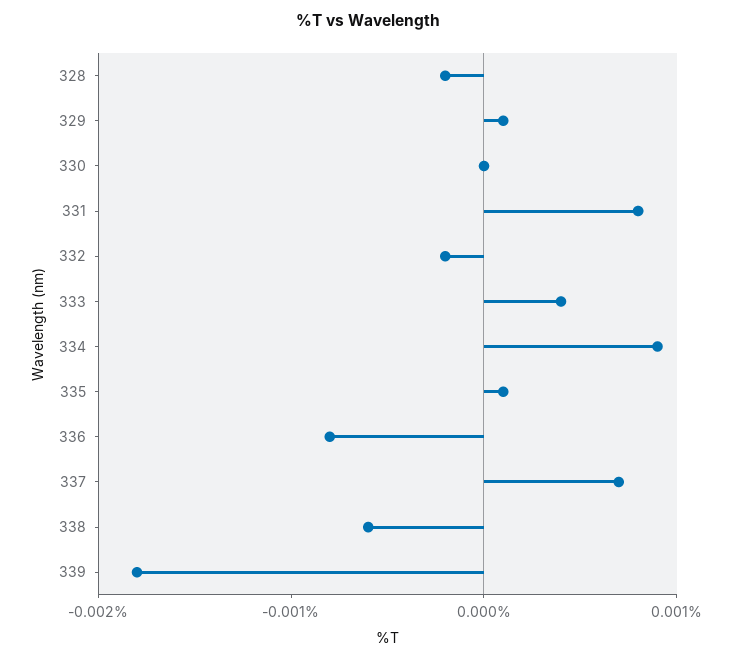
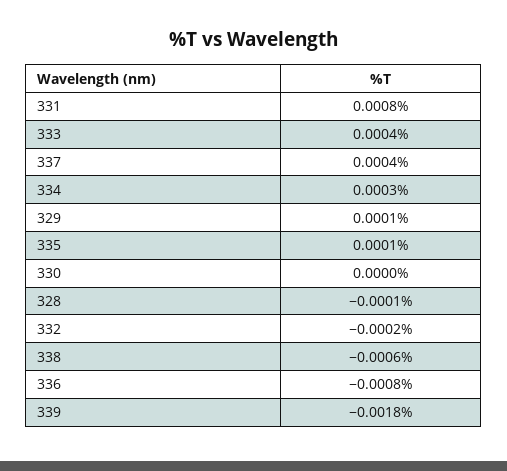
328: -0.0002 -> -0.0001
334: 0.0009 -> 0.0003
337: 0.0007 -> 0.0004

